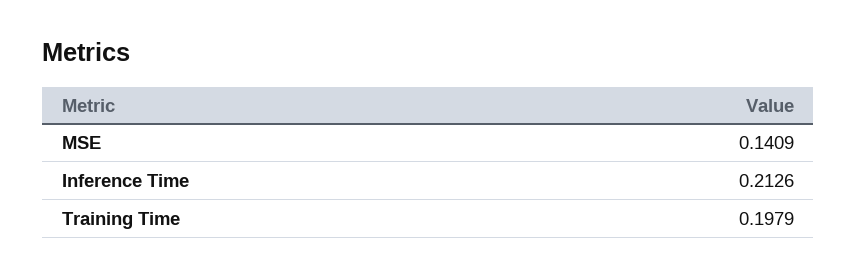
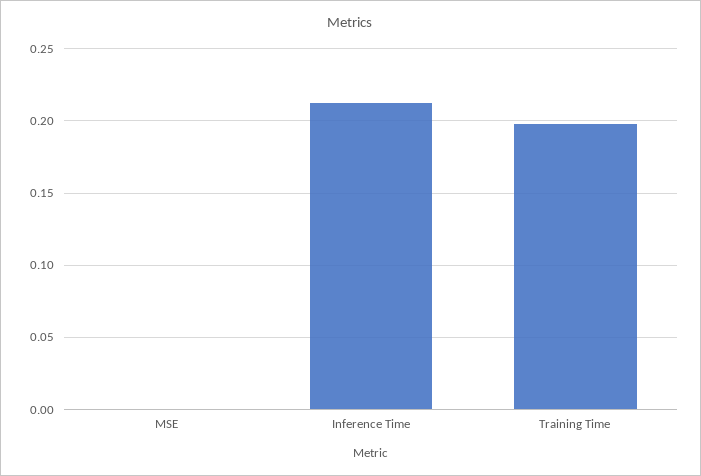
MSE: 0.1409 -> 0

